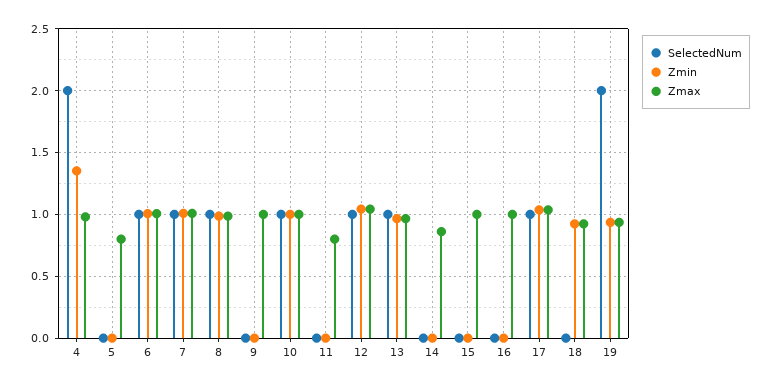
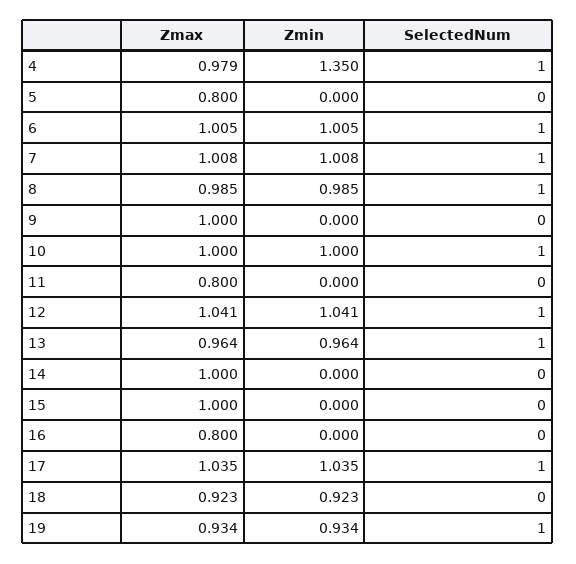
SelectedNum, 4: 2 -> 1
Zmax, 14: 0.85 -> 1
Zmax, 16: 1 -> 0.8
SelectedNum, 19: 2 -> 1

